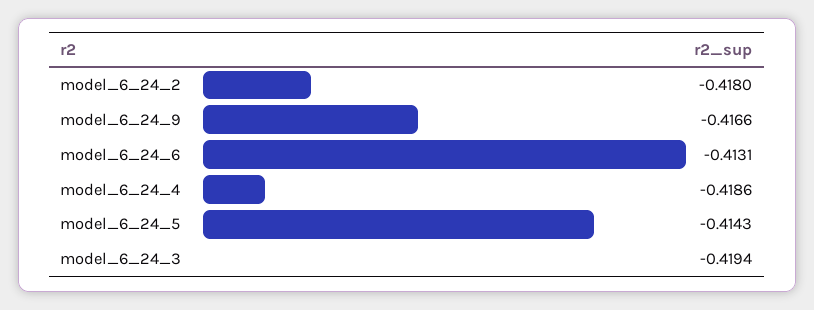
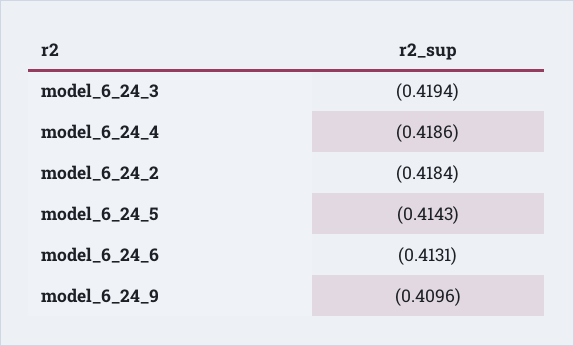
model_6_24_2: -0.418 -> -0.4184
model_6_24_9: -0.4166 -> -0.4096

